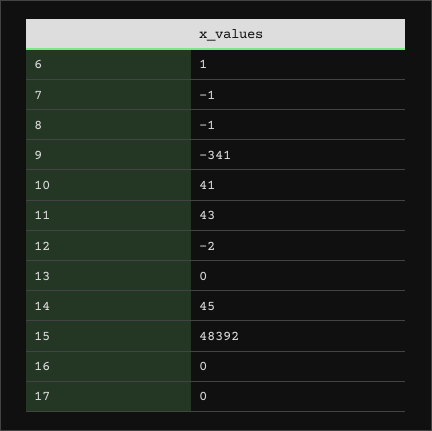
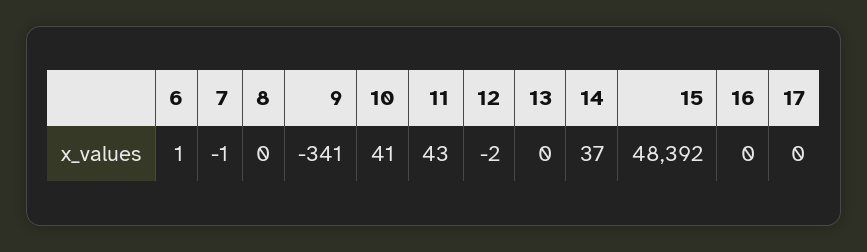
8: -1 -> 0
14: 45 -> 37

